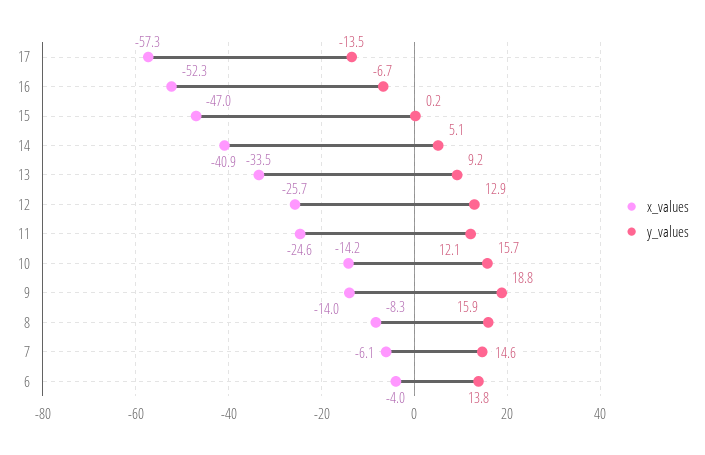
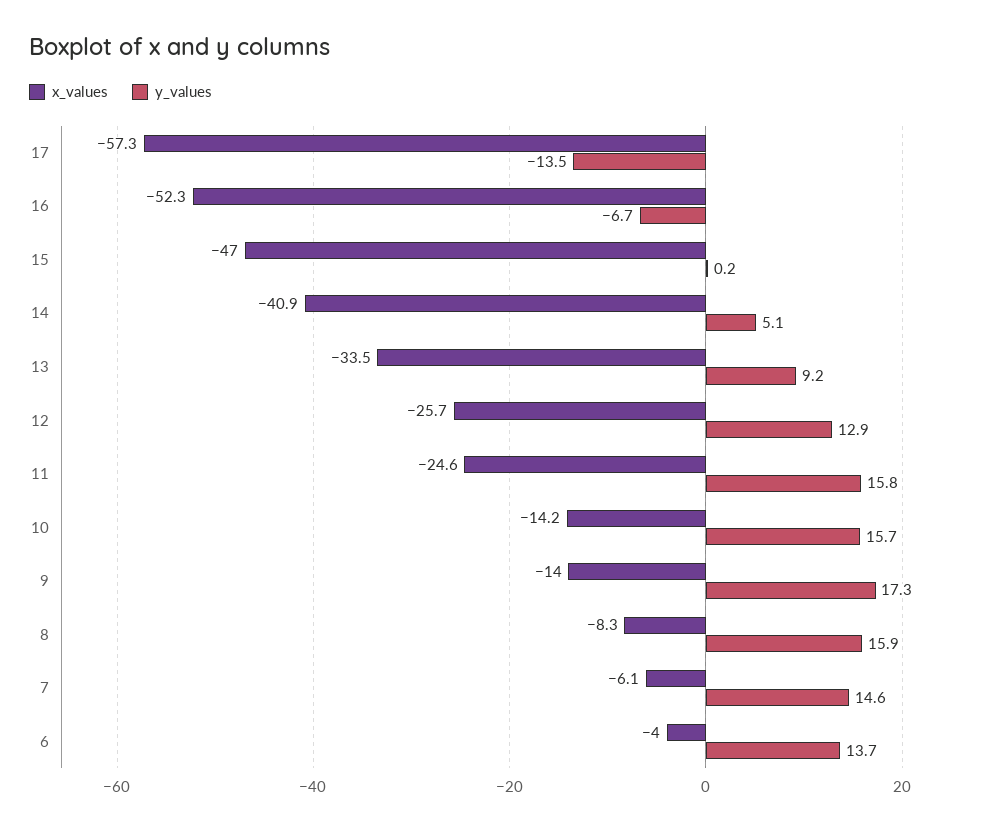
y_values, 11: 12.1 -> 15.8
y_values, 9: 18.8 -> 17.3
y_values, 6: 13.8 -> 13.7

